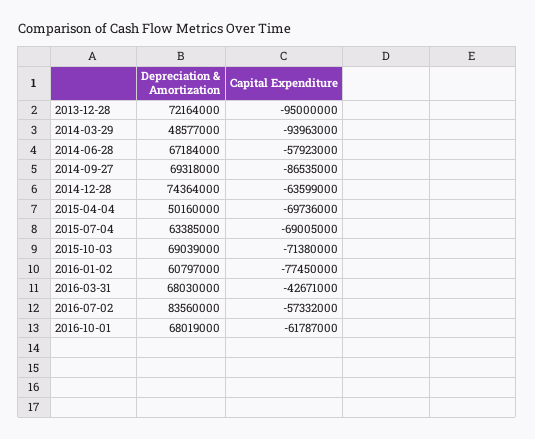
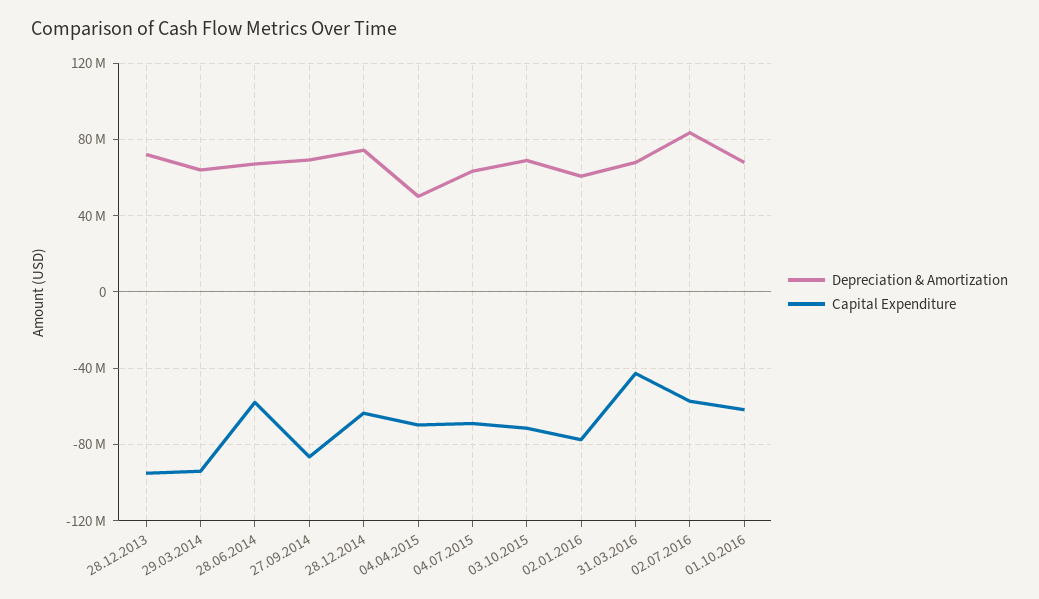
Depreciation & Amortization, 2014-03-29: 48577000 -> 65000000

